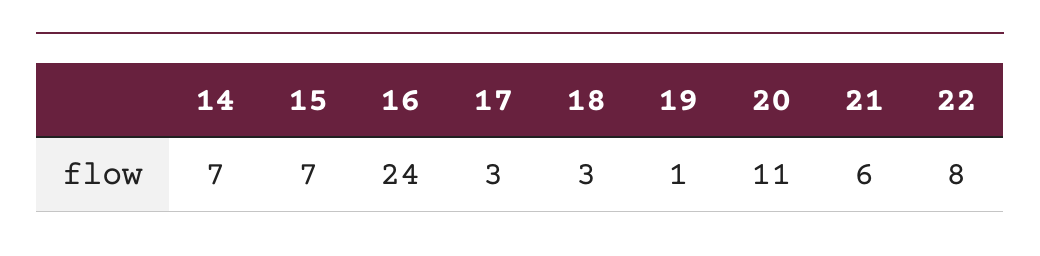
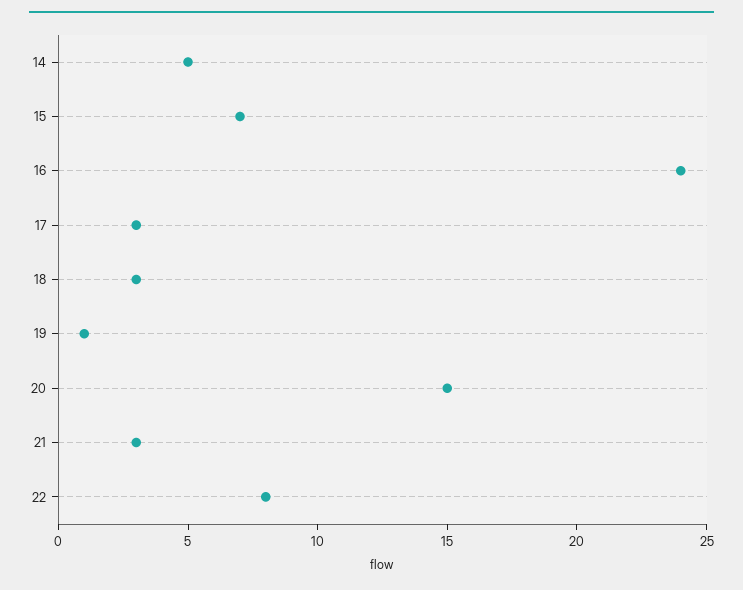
14: 7 -> 5
20: 11 -> 15
21: 6 -> 3

